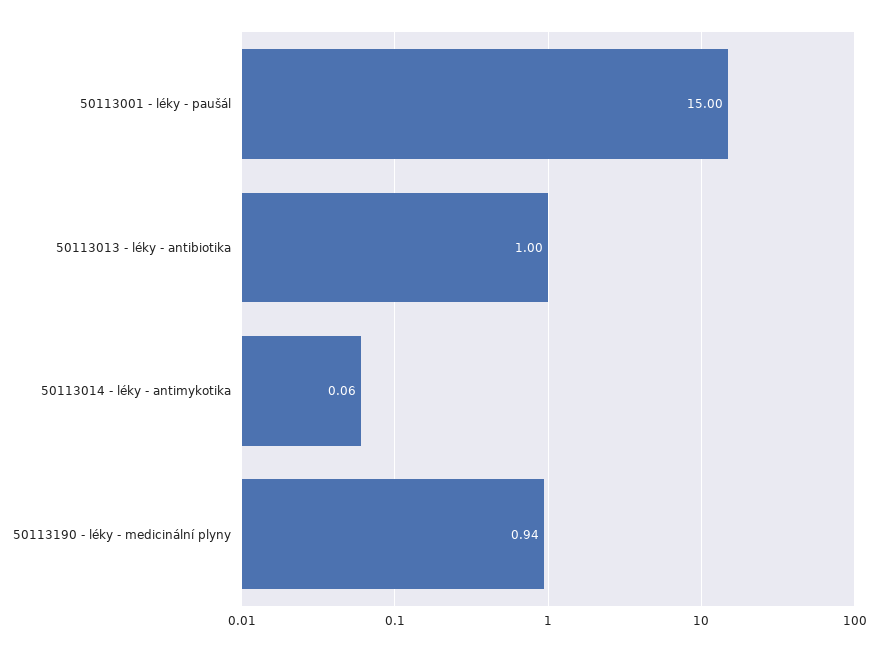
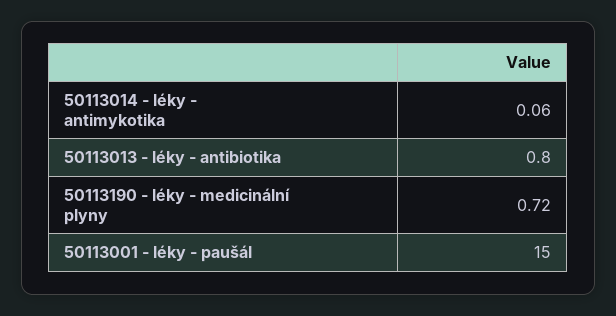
50113013 - léky - antibiotika: 1 -> 0.8
50113190 - léky - medicinální plyny: 0.94 -> 0.72

